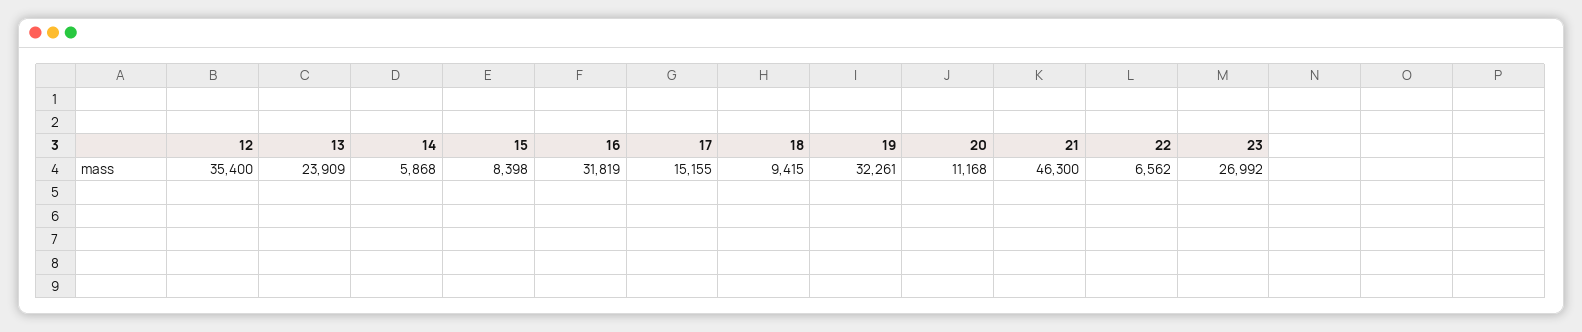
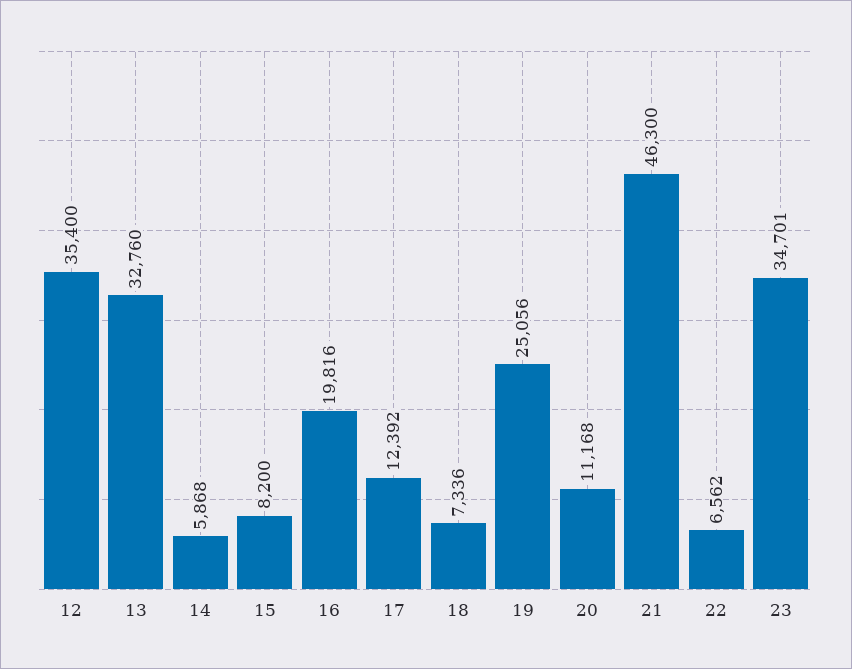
13: 23909 -> 32760
15: 8398 -> 8200
16: 31819 -> 19816
17: 15155 -> 12392
18: 9415 -> 7336
19: 32261 -> 25056
23: 26992 -> 34701

